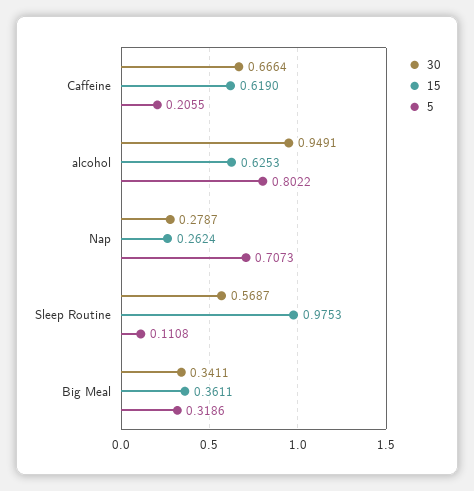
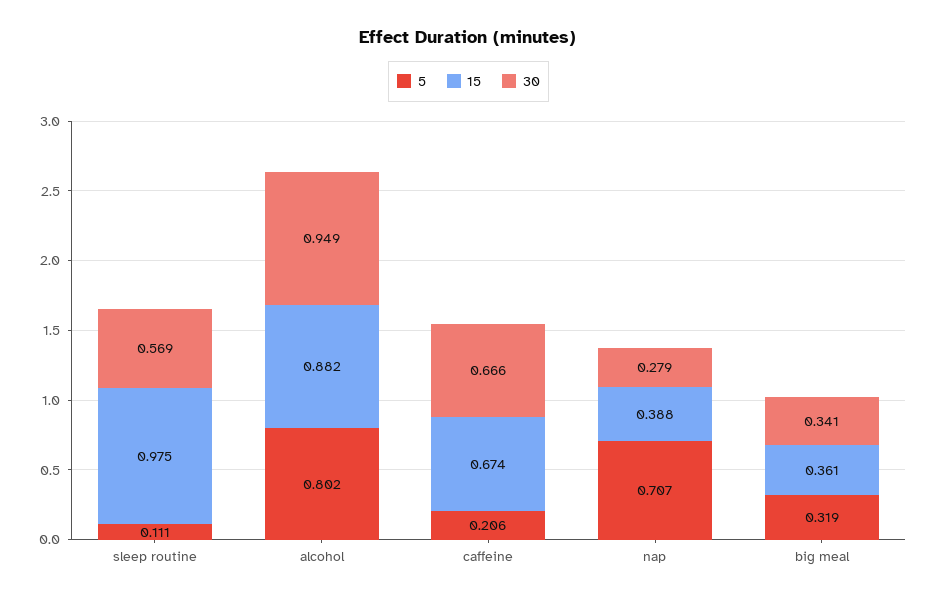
15, Caffeine: 0.619 -> 0.674
15, alcohol: 0.6253 -> 0.882
15, Nap: 0.2624 -> 0.388

